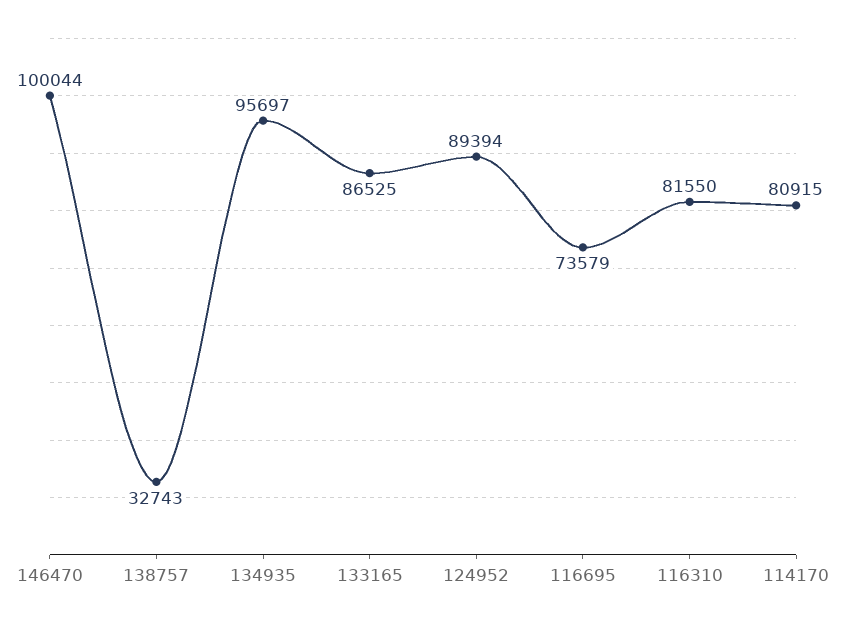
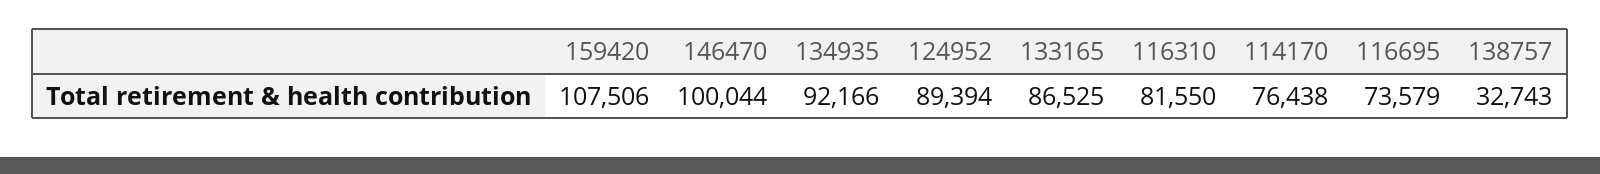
134935: 95697 -> 92166
114170: 80915 -> 76438
159420: none -> 107506

